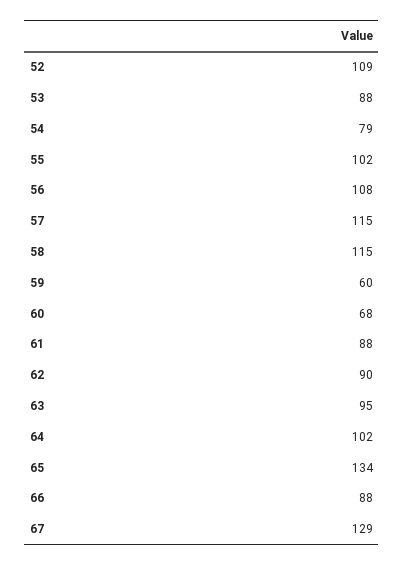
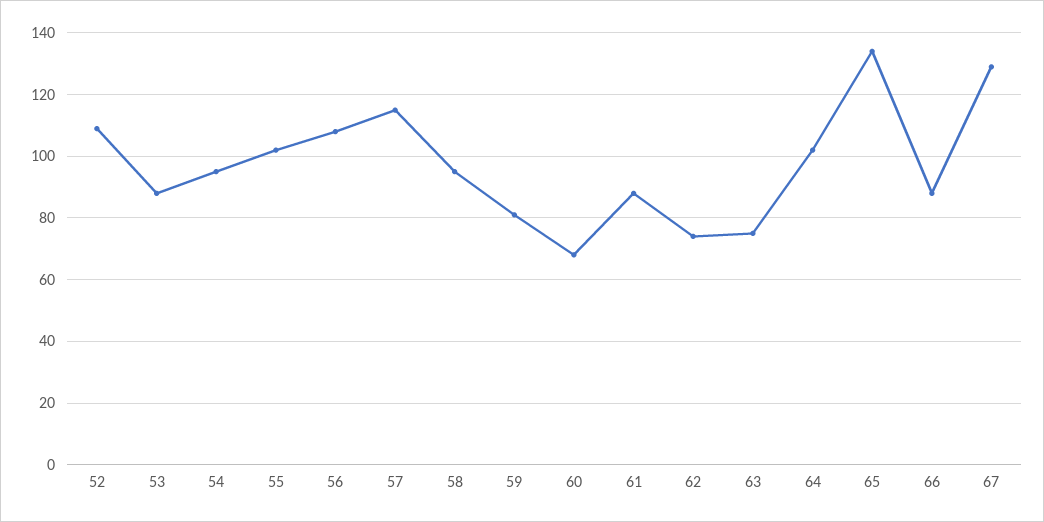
54: 79 -> 95
58: 115 -> 95
59: 60 -> 80
62: 90 -> 75
63: 95 -> 75

